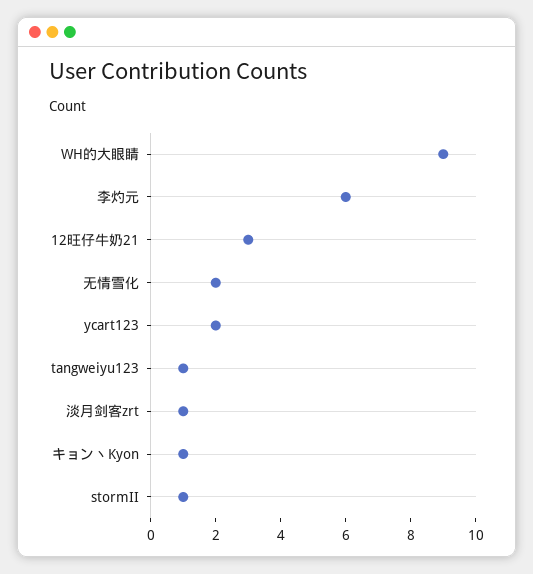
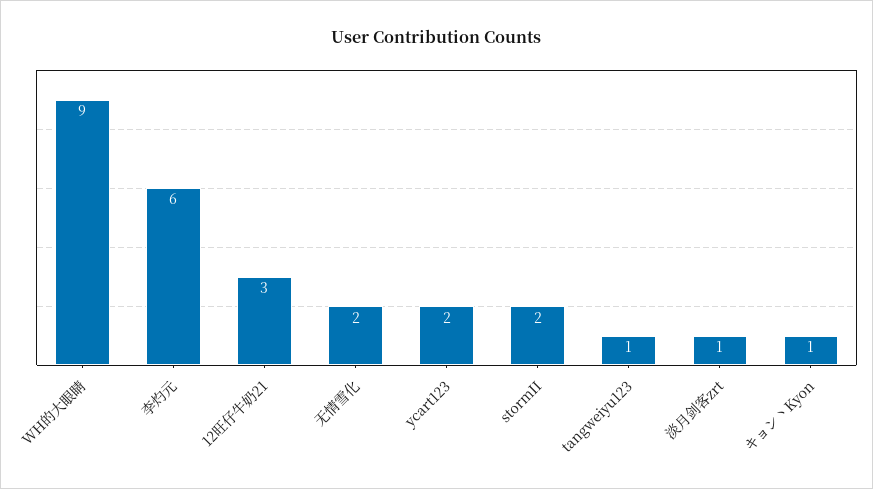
stormII: 1 -> 2

